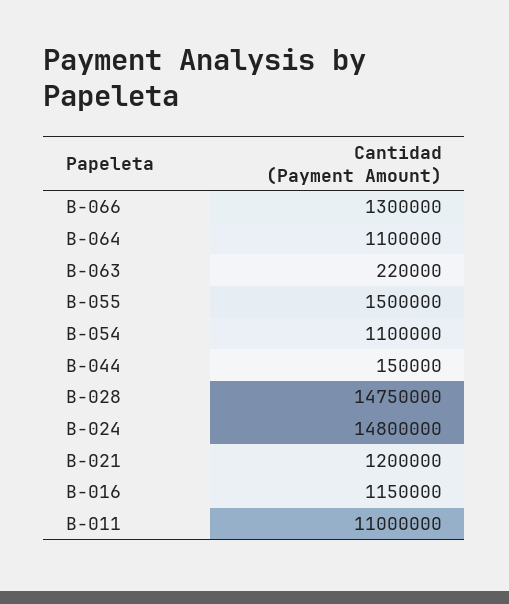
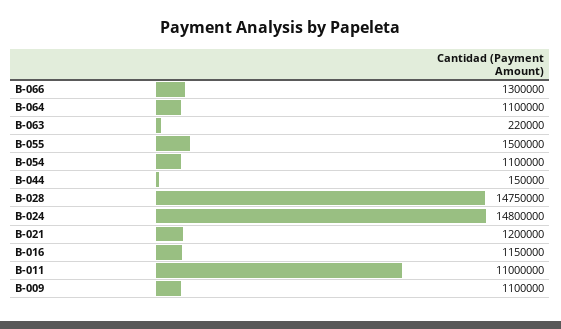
B-009: none -> 1100000

